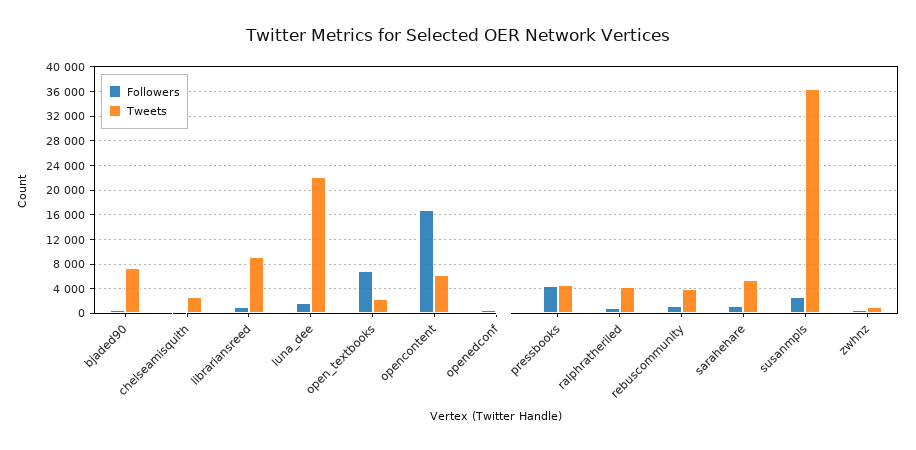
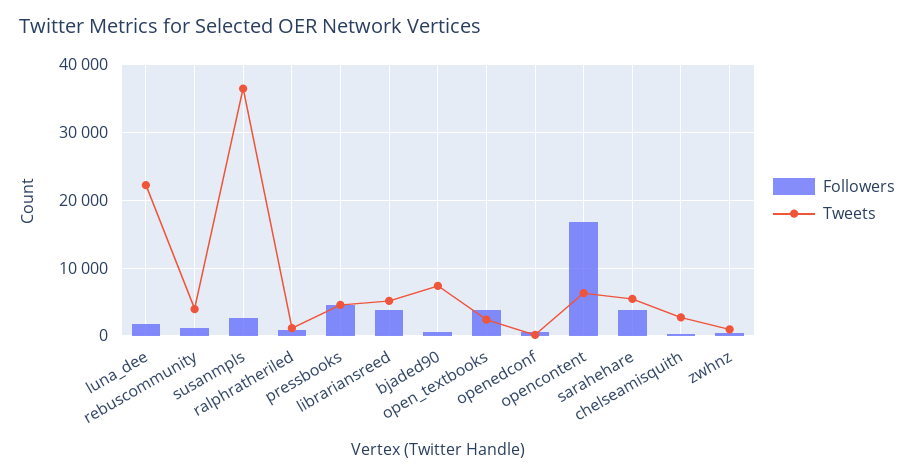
Followers, librariansreed: 1000 -> 4000
Tweets, librariansreed: 9000 -> 5000
Followers, open_textbooks: 7000 -> 4000
Tweets, ralphratheriled: 4000 -> 1000
Followers, sarahehare: 1000 -> 4000

